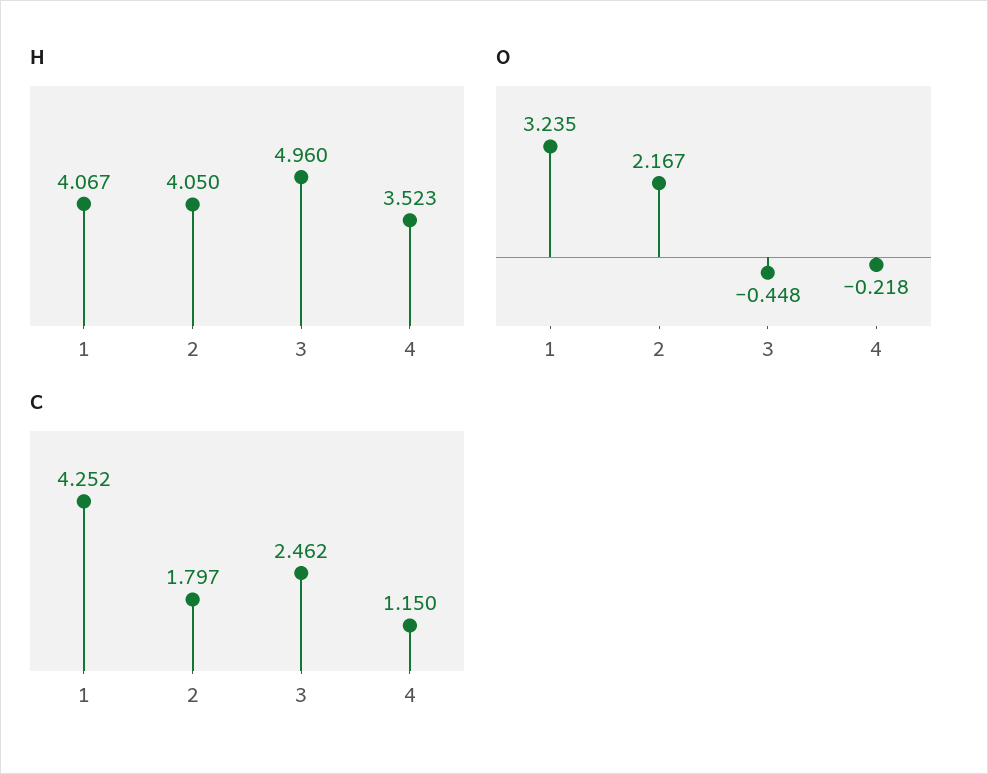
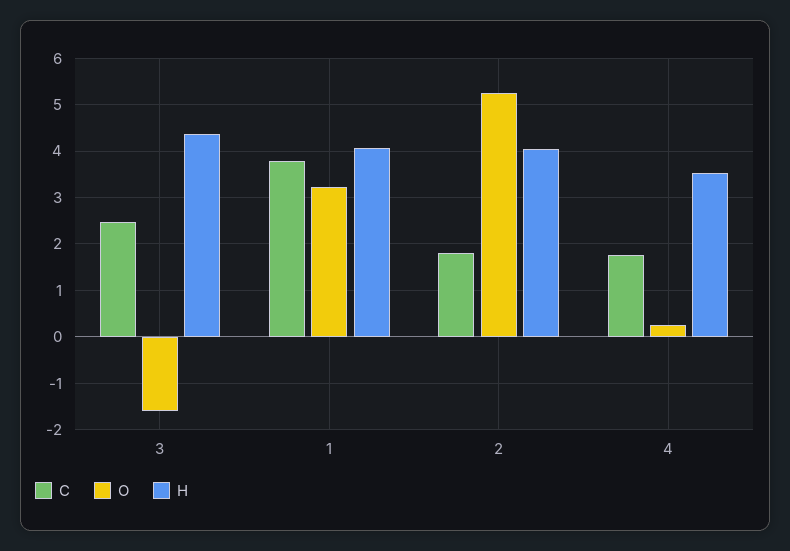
H, 3: 4.96 -> 4.4
O, 2: 2.167 -> 5.2
O, 3: -0.448 -> -1.6
O, 4: -0.218 -> 0.2
C, 1: 4.252 -> 3.8
C, 4: 1.15 -> 1.8

